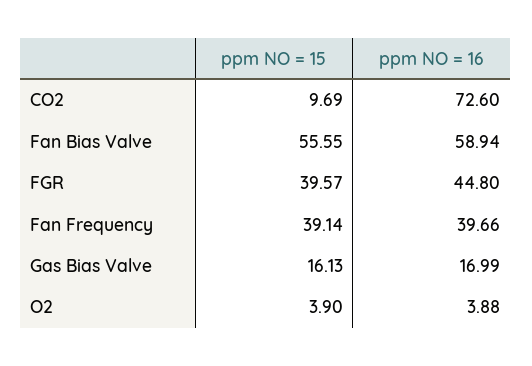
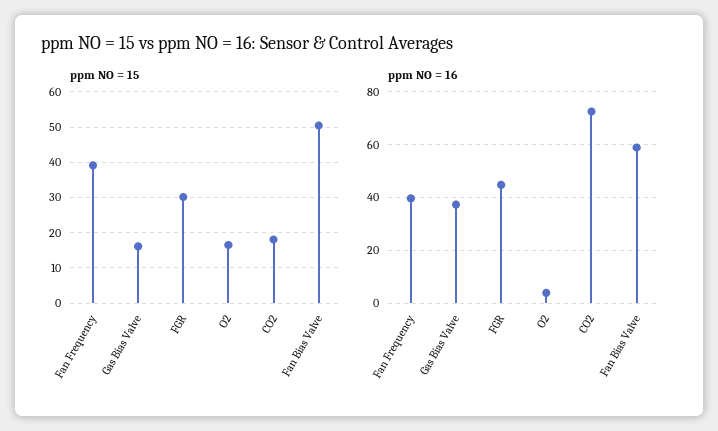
ppm NO = 15, CO2: 9.69 -> 18
ppm NO = 15, Fan Bias Valve: 55.55 -> 50
ppm NO = 15, FGR: 39.57 -> 30
ppm NO = 16, Gas Bias Valve: 16.99 -> 37.5
ppm NO = 15, O2: 3.9 -> 16

